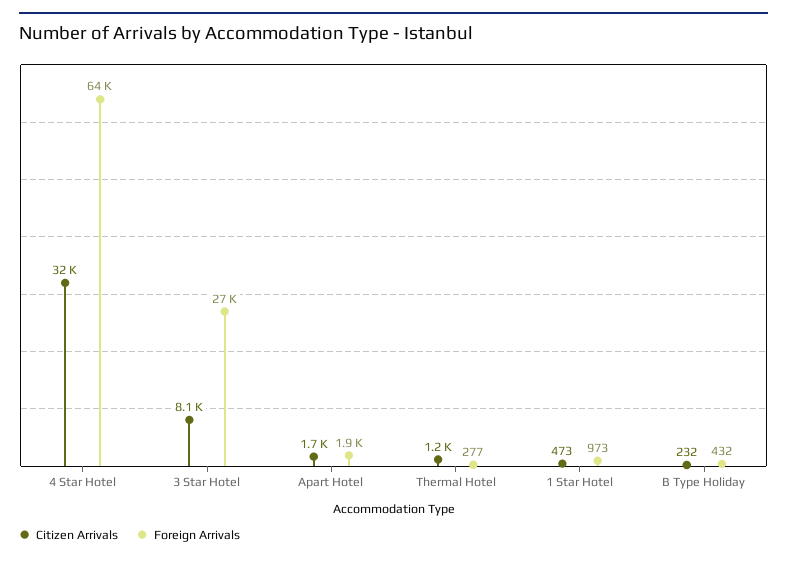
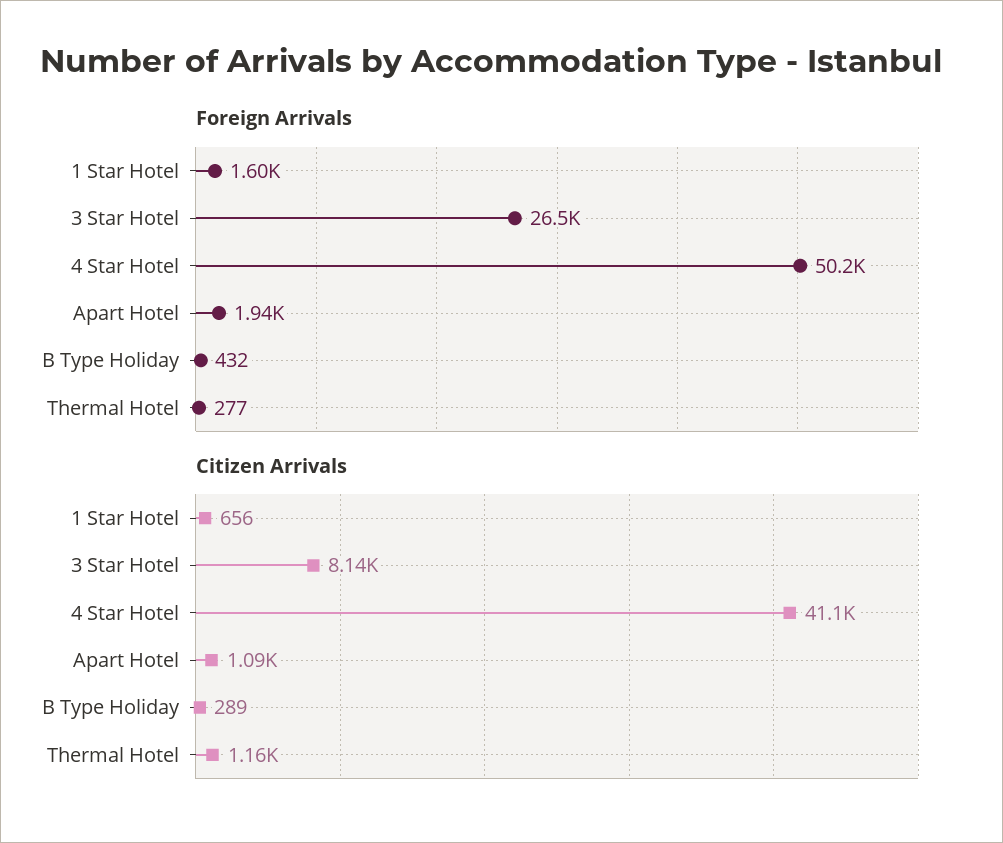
Citizen Arrivals, 4 Star Hotel: 32000 -> 41100
Foreign Arrivals, 4 Star Hotel: 64000 -> 50200
Citizen Arrivals, Apart Hotel: 1700 -> 1090
Citizen Arrivals, 1 Star Hotel: 473 -> 656
Foreign Arrivals, 1 Star Hotel: 973 -> 1600
Citizen Arrivals, B Type Holiday: 232 -> 289

